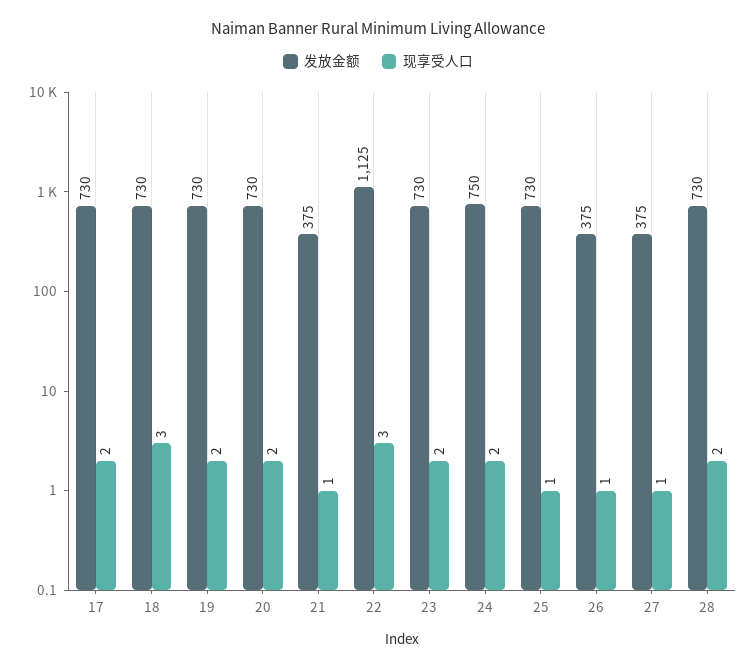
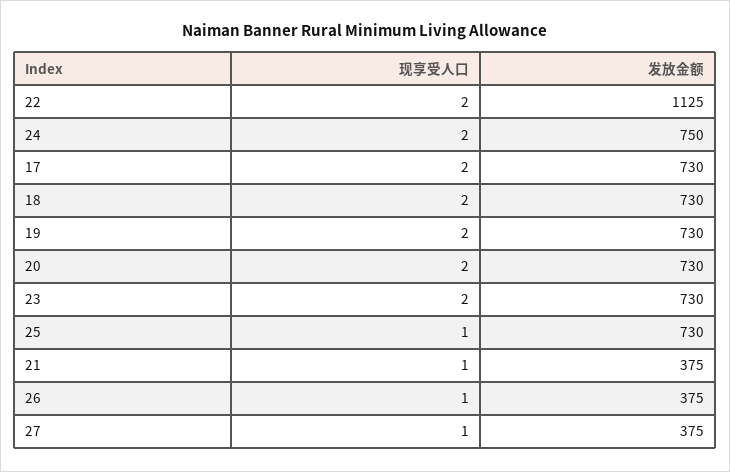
现享受人口, 18: 3 -> 2
现享受人口, 22: 3 -> 2
发放金额, 28: 730 -> none
现享受人口, 28: 2 -> none

